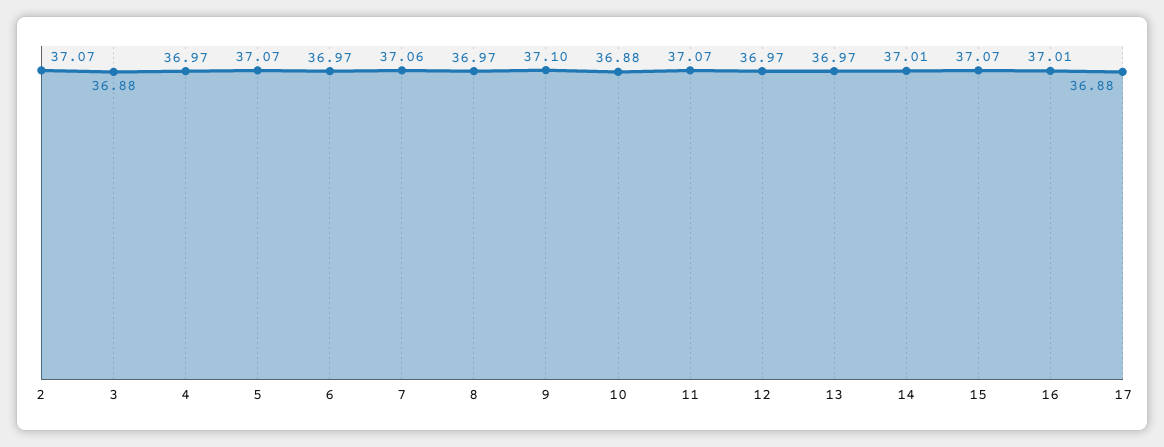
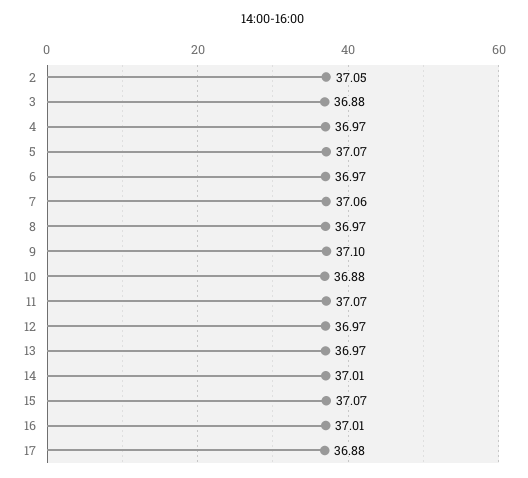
2: 37.07 -> 37.05

